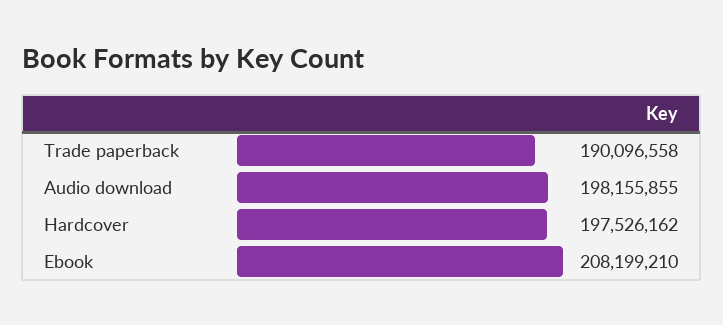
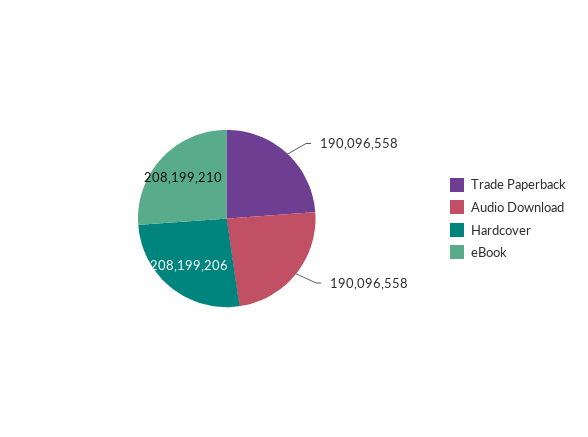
Audio download: 198155855 -> 190096558
Hardcover: 197526162 -> 208199206

